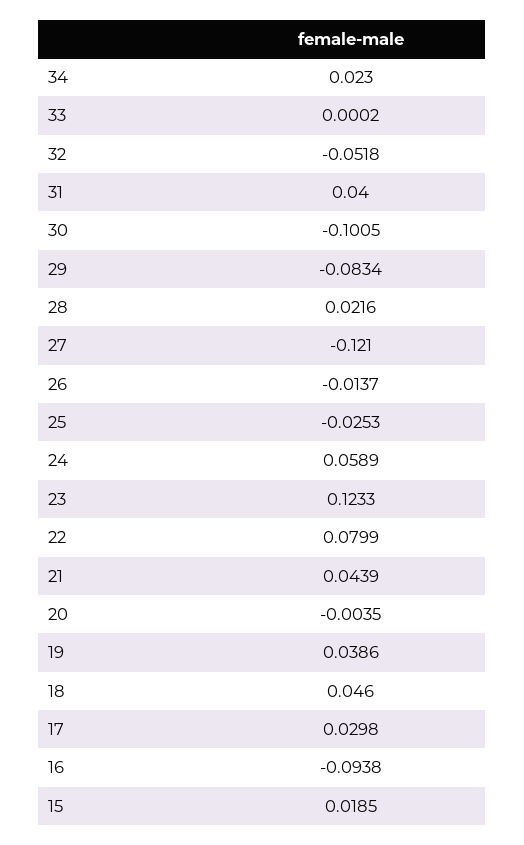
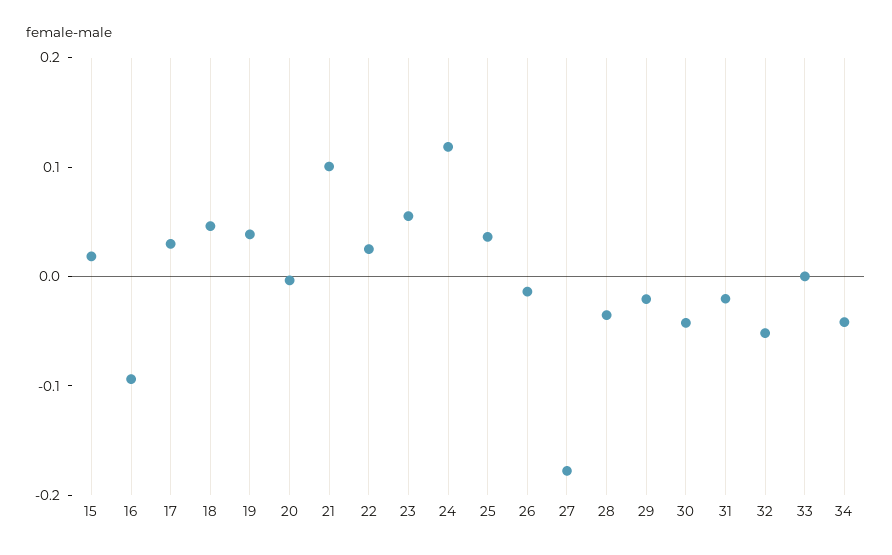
34: 0.023 -> -0.04
31: 0.04 -> -0.02
30: -0.1005 -> -0.04
29: -0.0834 -> -0.02
28: 0.0216 -> -0.04
27: -0.121 -> -0.18
25: -0.0253 -> 0.04
24: 0.0589 -> 0.12
23: 0.1233 -> 0.06
22: 0.0799 -> 0.02
21: 0.0439 -> 0.1

